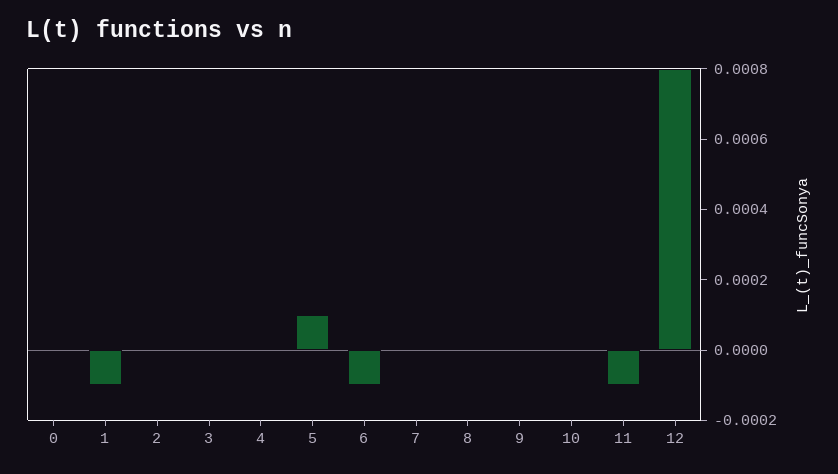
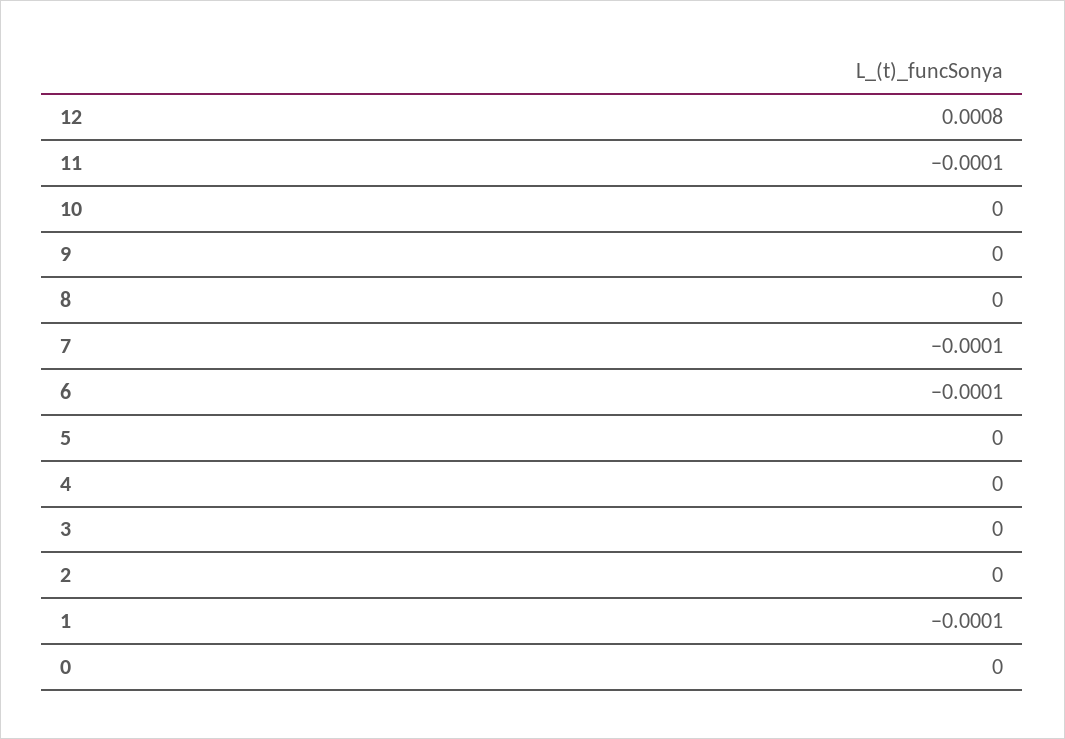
5: 0.0001 -> 0
7: 0 -> -0.0001

